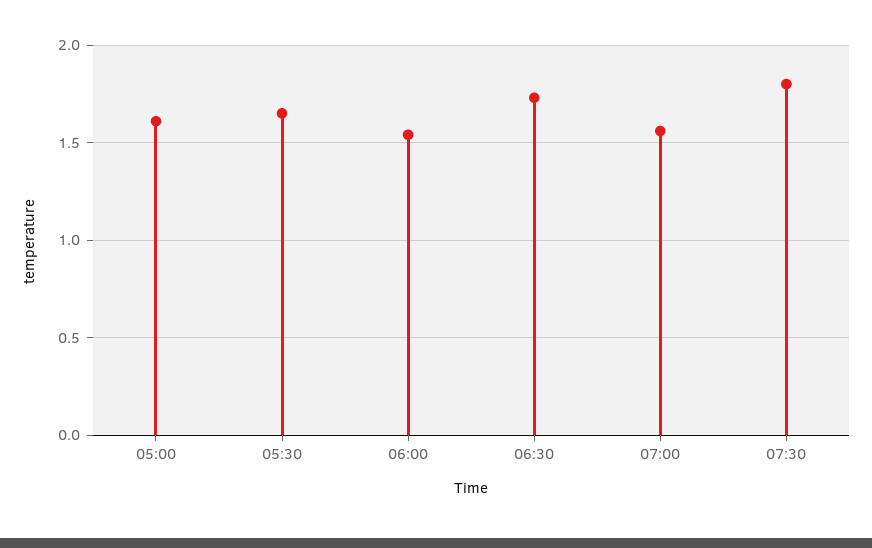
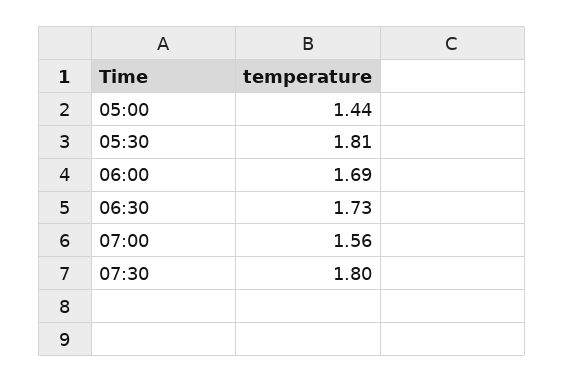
05:00: 1.6 -> 1.44
05:30: 1.65 -> 1.81
06:00: 1.55 -> 1.69

